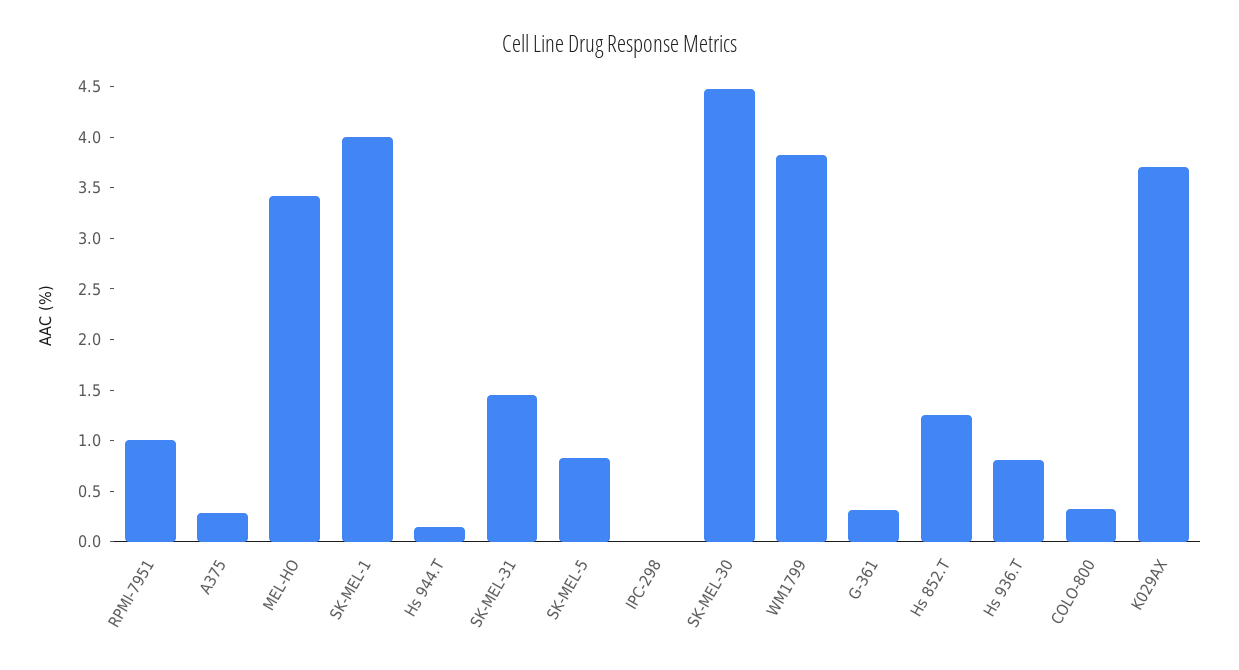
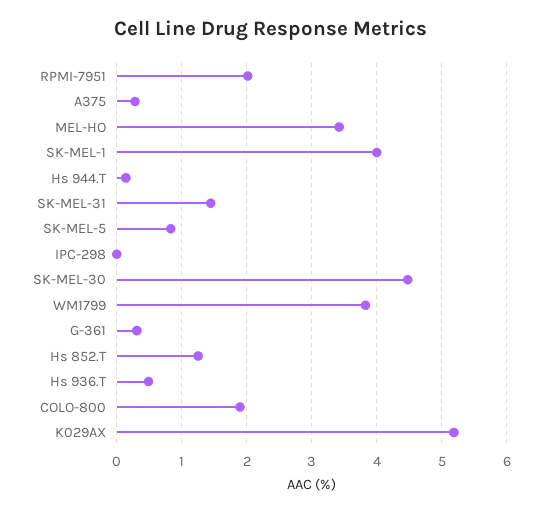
RPMI-7951: 1 -> 2
Hs 936.T: 0.8 -> 0.5
COLO-800: 0.3 -> 1.9
K029AX: 3.7 -> 5.2

